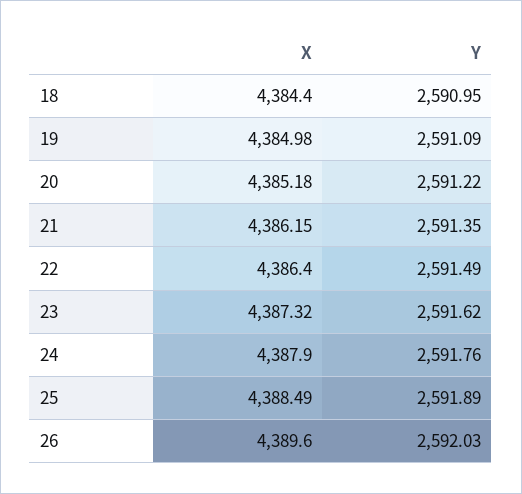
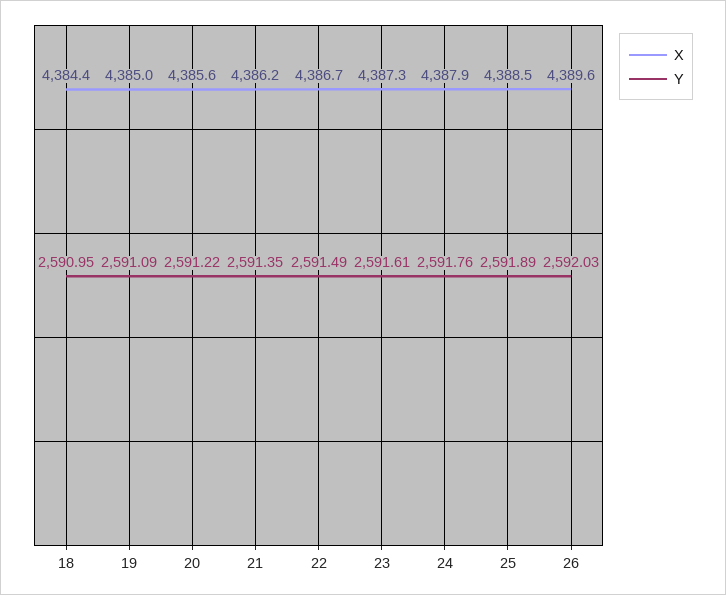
X, 20: 4385.18 -> 4385.6
X, 22: 4386.4 -> 4386.7
Y, 23: 2591.62 -> 2591.61

